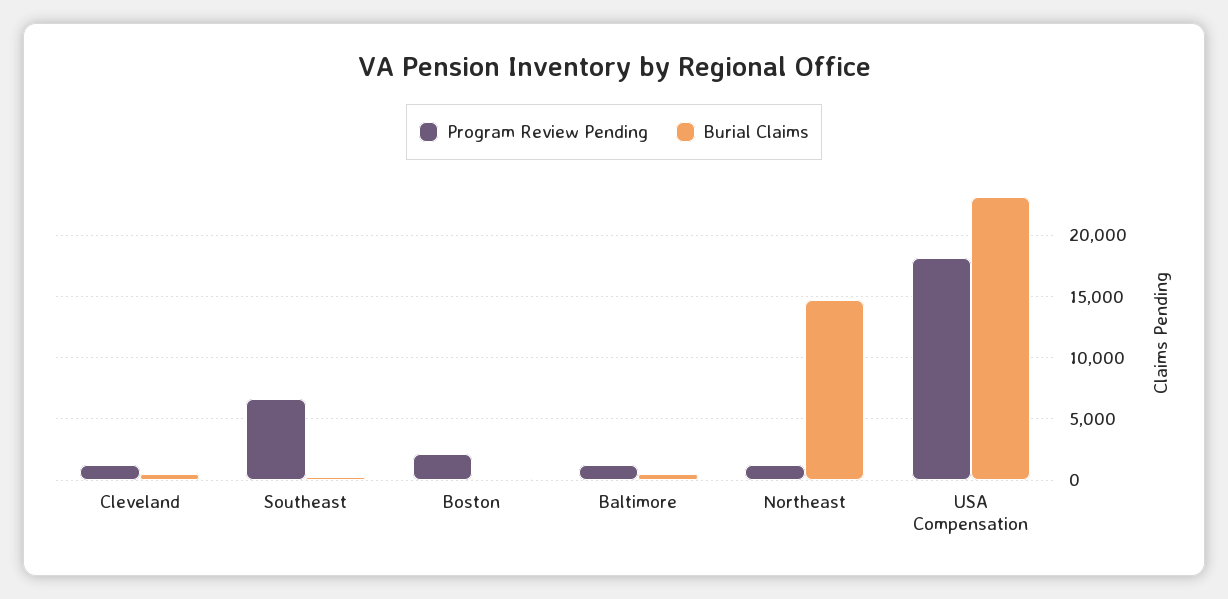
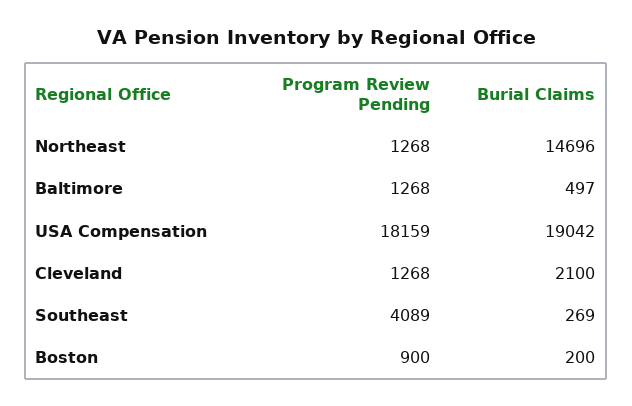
Burial Claims, Cleveland: 500 -> 2100
Program Review Pending, Southeast: 6500 -> 4089
Program Review Pending, Boston: 2000 -> 900
Burial Claims, USA Compensation: 23000 -> 19042

